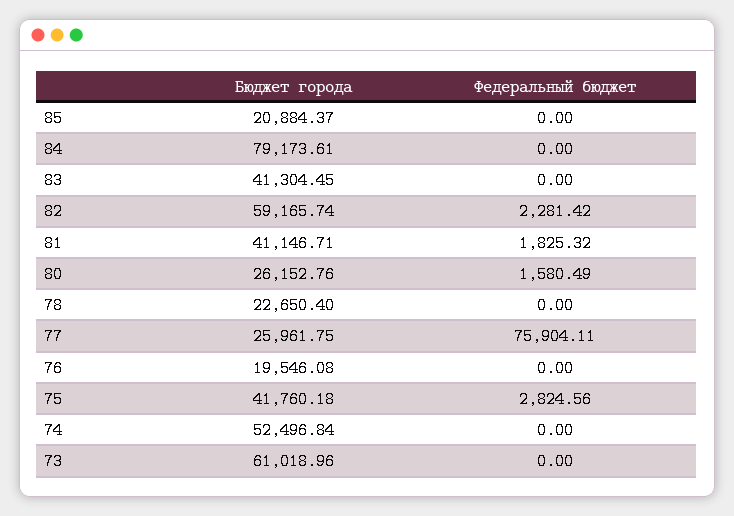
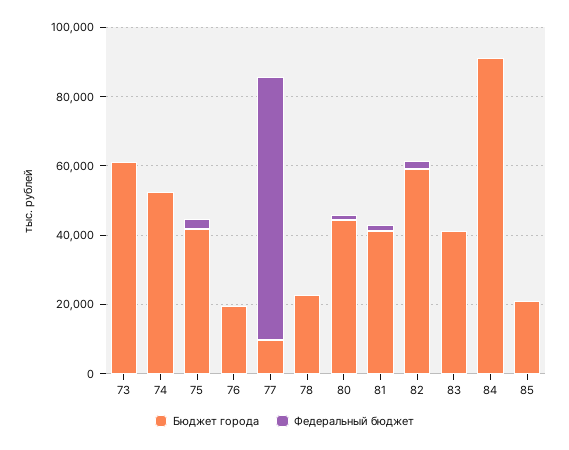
Бюджет города, 84: 79173.61 -> 90000
Бюджет города, 80: 26152.76 -> 45000
Бюджет города, 77: 25961.75 -> 10000

